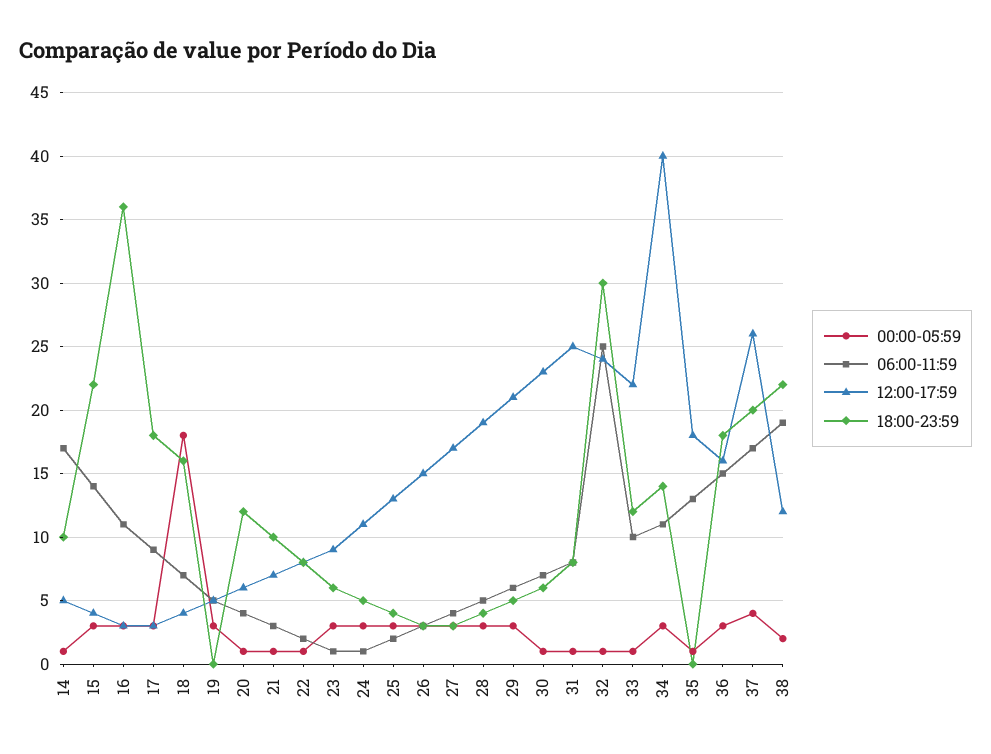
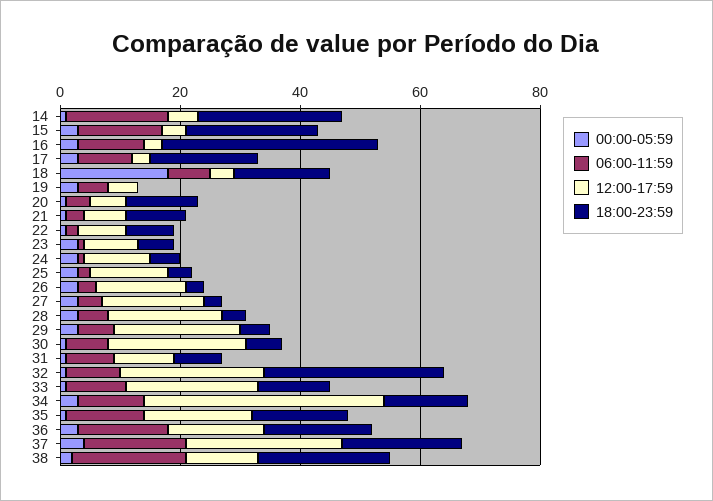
18:00-23:59, 14: 10 -> 25
12:00-17:59, 31: 25 -> 10
06:00-11:59, 32: 25 -> 10
18:00-23:59, 35: 0 -> 15

